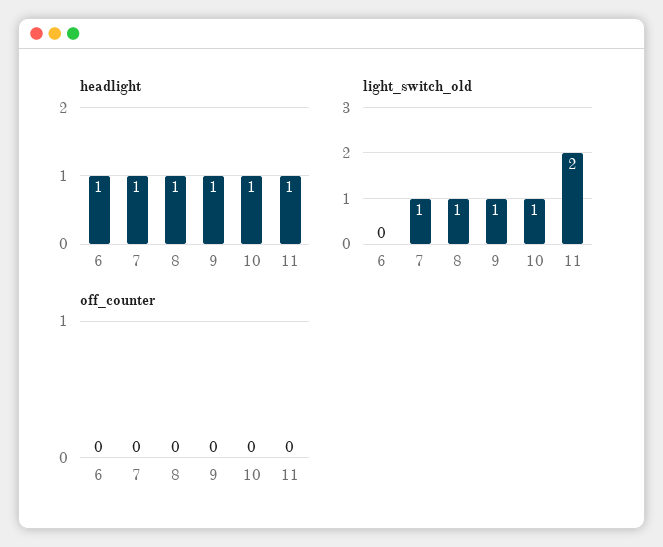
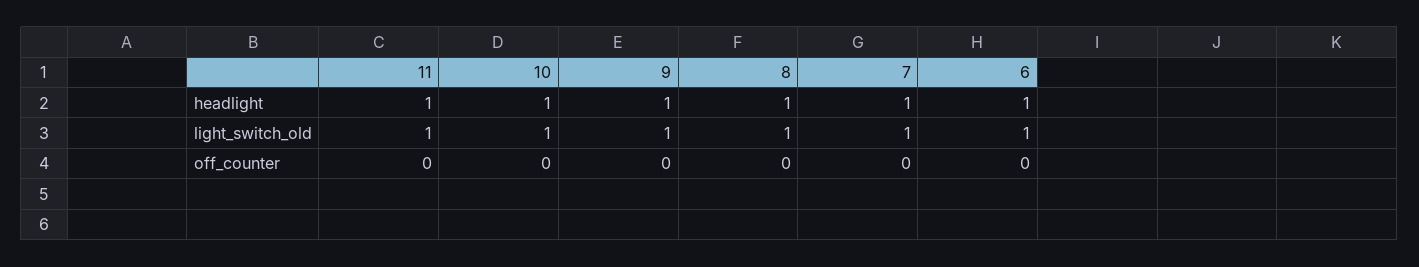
light_switch_old, 6: 0 -> 1
light_switch_old, 11: 2 -> 1

